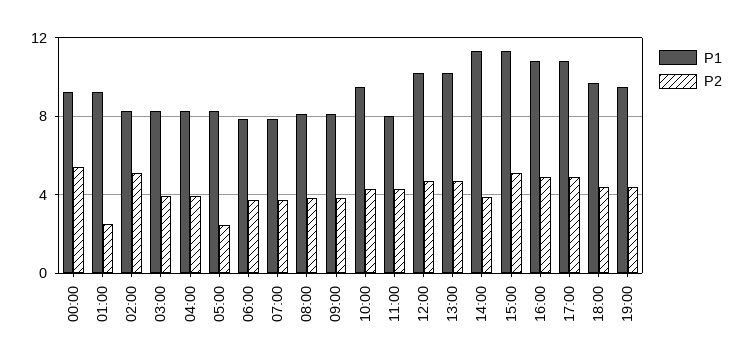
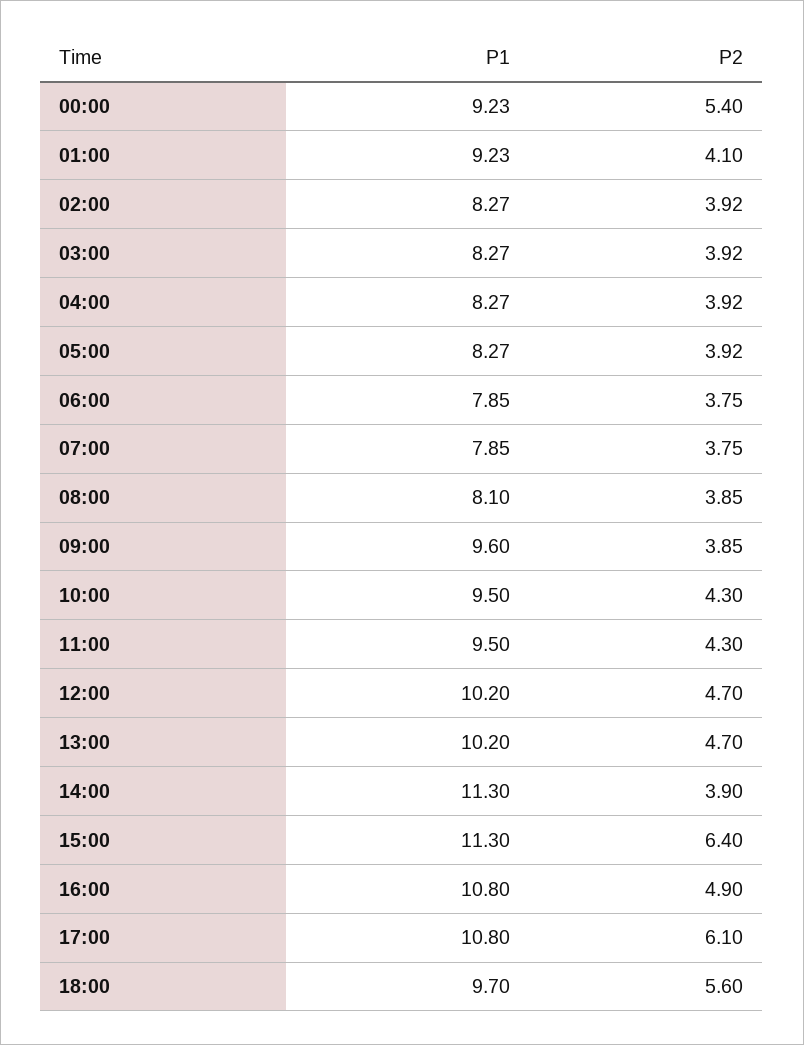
P2, 01:00: 2.5 -> 4.1
P2, 02:00: 5 -> 3.92
P2, 05:00: 2.5 -> 3.92
P1, 09:00: 8 -> 9.6
P1, 11:00: 8 -> 9.5
P2, 15:00: 5 -> 6.4
P2, 17:00: 5 -> 6.1
P2, 18:00: 4.5 -> 5.6
P1, 19:00: 9.5 -> none
P2, 19:00: 4.5 -> none

